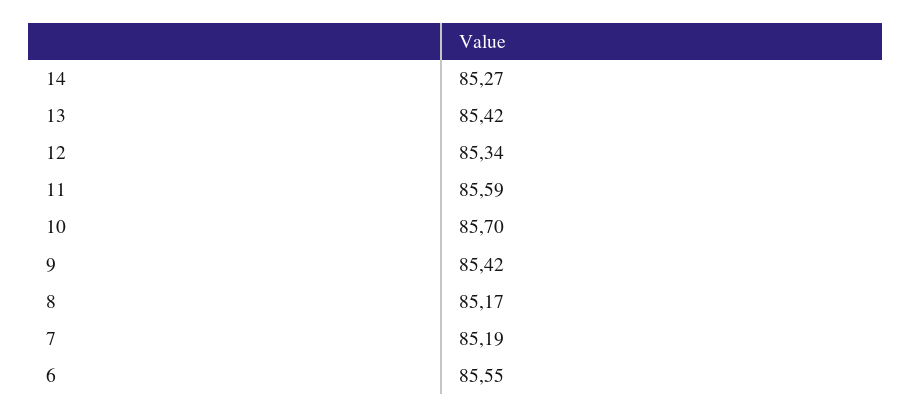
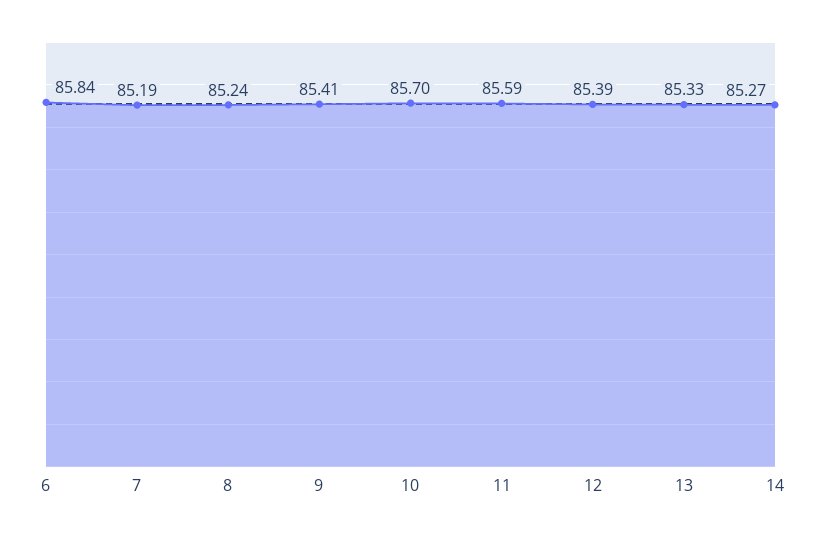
13: 85.42 -> 85.33
12: 85.34 -> 85.39
9: 85.42 -> 85.41
8: 85.17 -> 85.24
6: 85.55 -> 85.84

